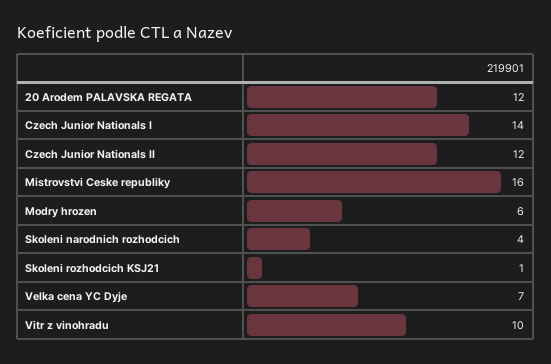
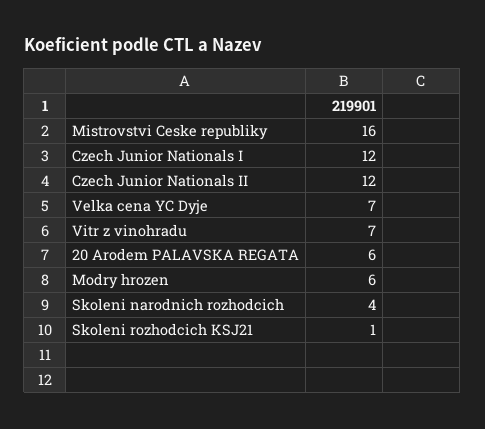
20 Arodem PALAVSKA REGATA: 12 -> 6
Czech Junior Nationals I: 14 -> 12
Vitr z vinohradu: 10 -> 7

